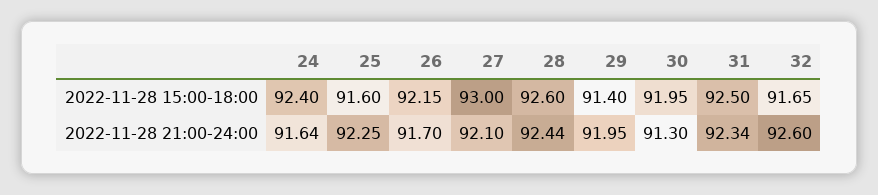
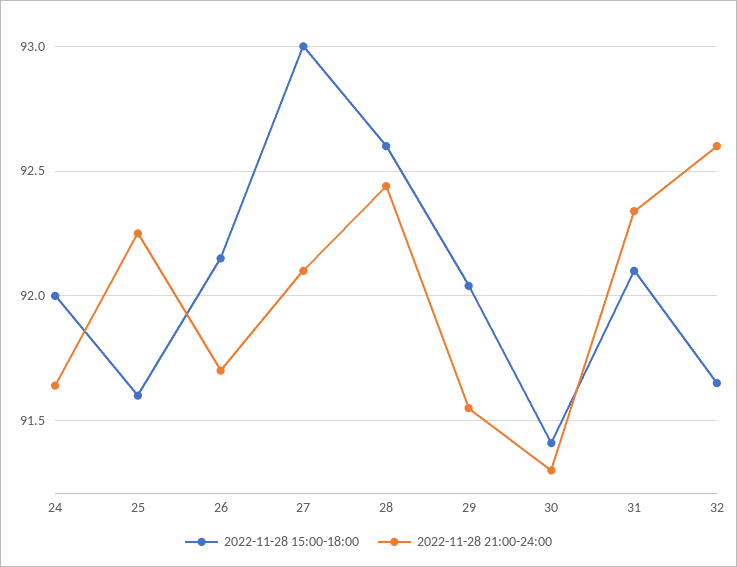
2022-11-28 15:00-18:00, 24: 92.4 -> 92
2022-11-28 15:00-18:00, 29: 91.4 -> 92.05
2022-11-28 15:00-18:00, 30: 91.95 -> 91.4
2022-11-28 15:00-18:00, 31: 92.5 -> 92.1
2022-11-28 21:00-24:00, 29: 91.95 -> 91.55

